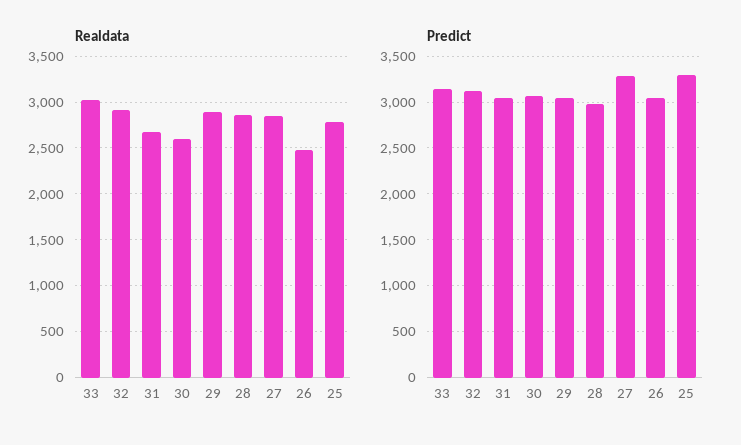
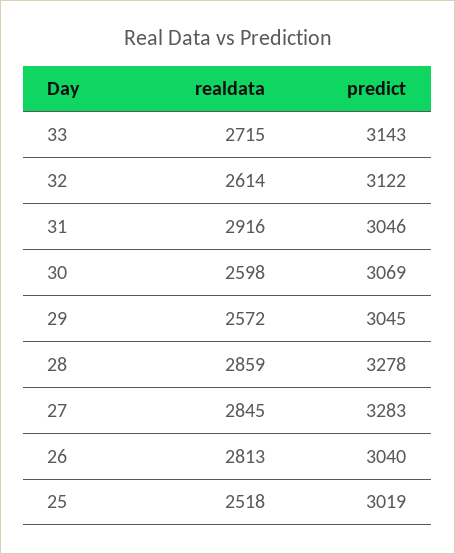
Realdata, 33: 3000 -> 2715
Realdata, 32: 2900 -> 2614
Realdata, 31: 2700 -> 2916
Realdata, 29: 2900 -> 2572
Realdata, 26: 2500 -> 2813
Realdata, 25: 2800 -> 2518
Predict, 28: 3000 -> 3278
Predict, 25: 3300 -> 3019

